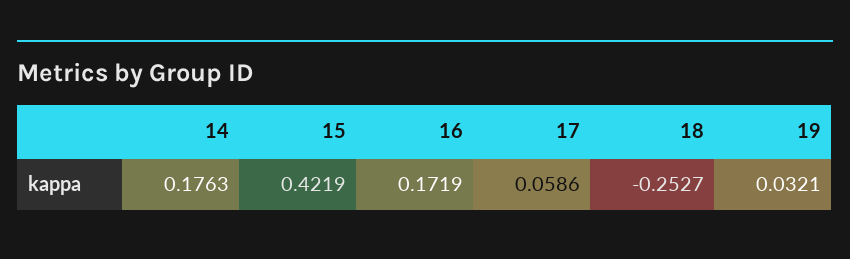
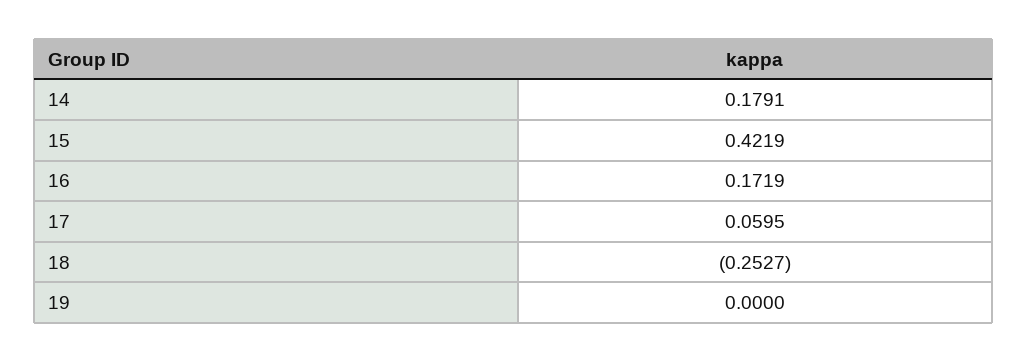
14: 0.1763 -> 0.1791
17: 0.0586 -> 0.0595
19: 0.0321 -> 0

